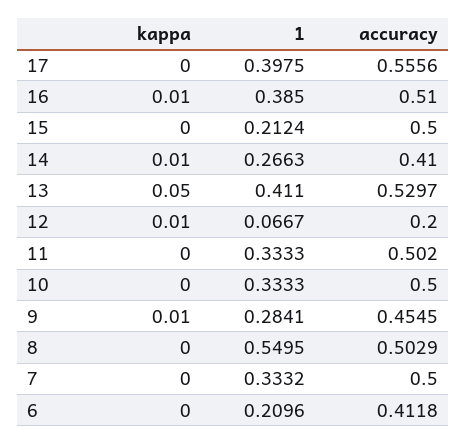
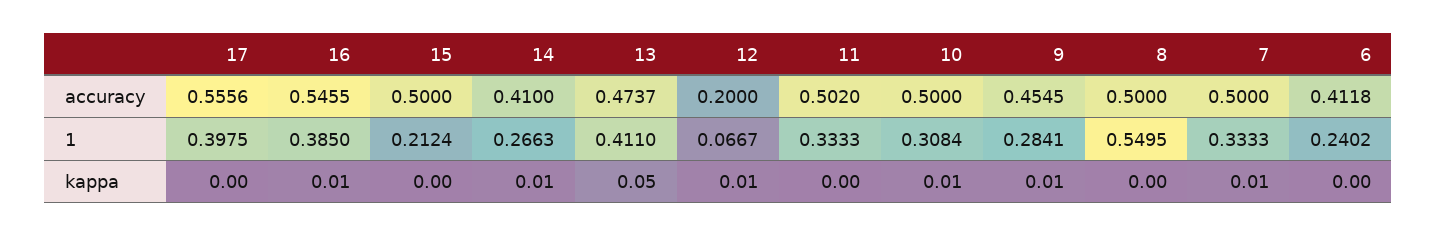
accuracy, 16: 0.51 -> 0.5455
accuracy, 13: 0.5297 -> 0.4737
kappa, 10: 0 -> 0.01
1, 10: 0.3333 -> 0.3084
accuracy, 8: 0.5029 -> 0.5
kappa, 7: 0 -> 0.01
1, 7: 0.3332 -> 0.3333
1, 6: 0.2096 -> 0.2402

